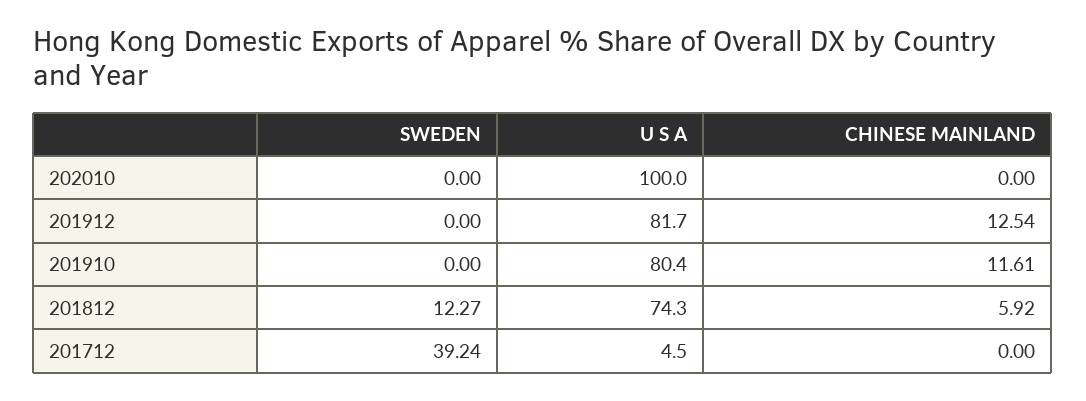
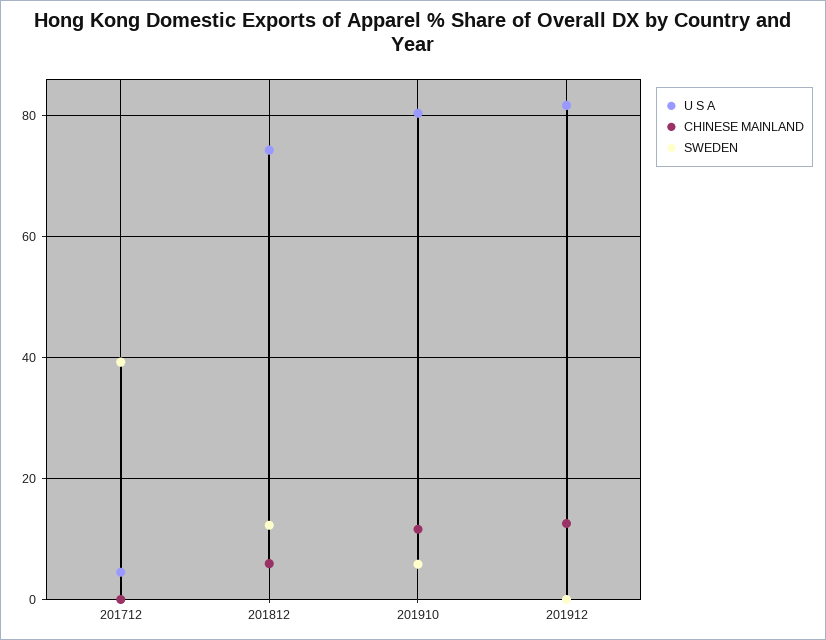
SWEDEN, 202010: 0 -> none
U S A, 202010: 100 -> none
CHINESE MAINLAND, 202010: 0 -> none
SWEDEN, 201910: 0 -> 6

